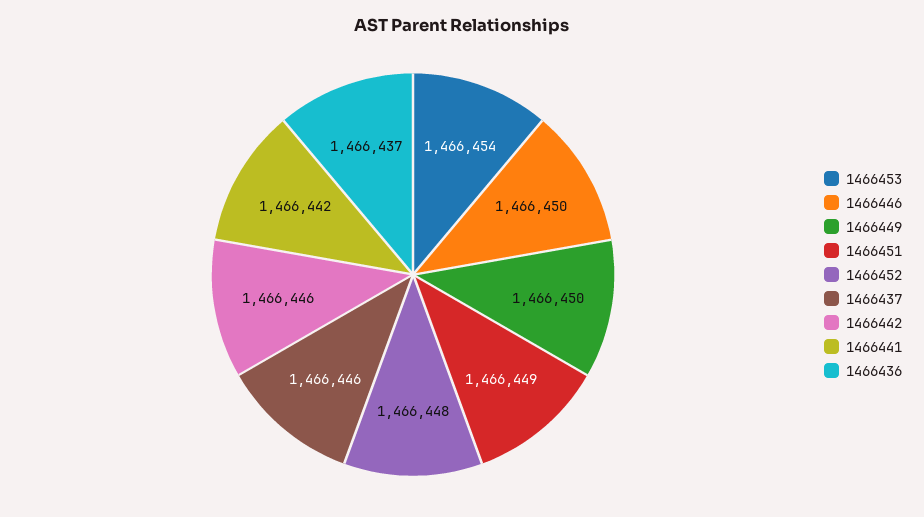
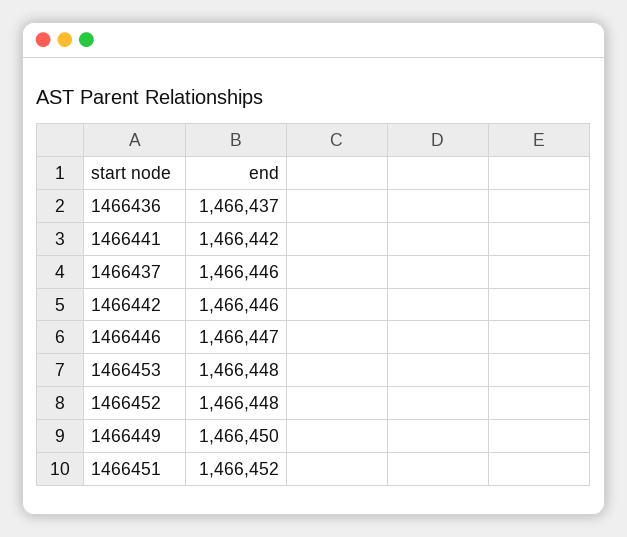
1466453: 1466454 -> 1466448
1466446: 1466450 -> 1466447
1466451: 1466449 -> 1466452

